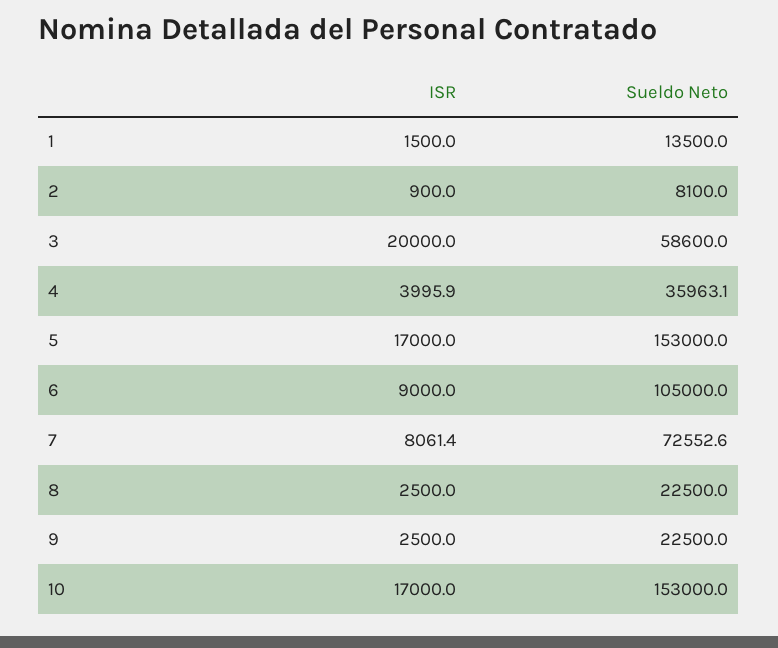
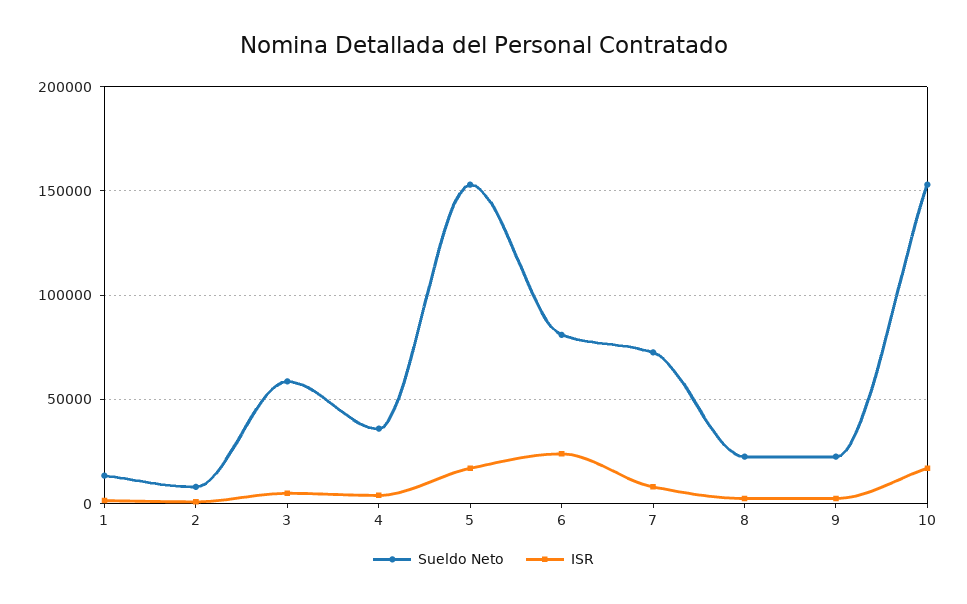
ISR, 3: 20000 -> 5000
ISR, 6: 9000 -> 25000
Sueldo Neto, 6: 105000 -> 80000

